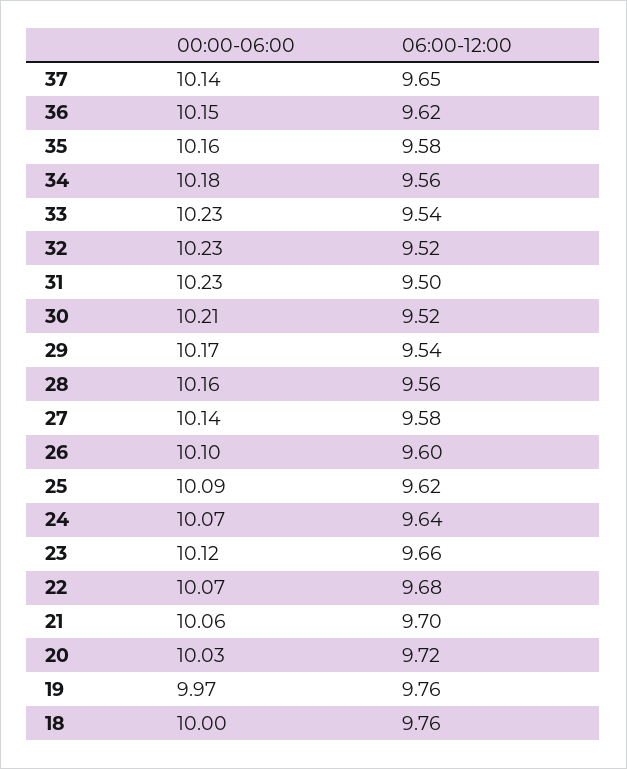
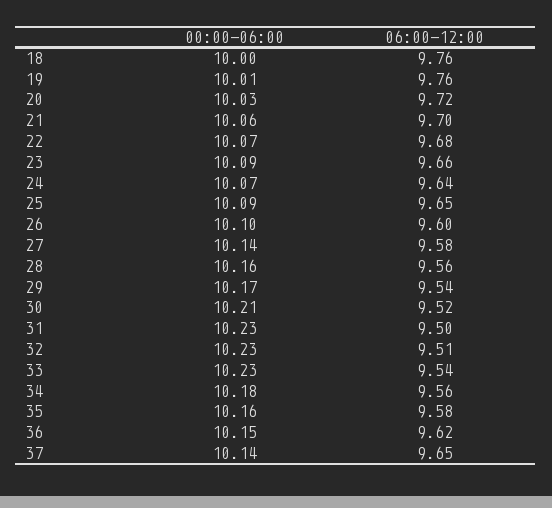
06:00-12:00, 32: 9.52 -> 9.51
06:00-12:00, 25: 9.62 -> 9.65
00:00-06:00, 23: 10.12 -> 10.09
00:00-06:00, 19: 9.97 -> 10.01

